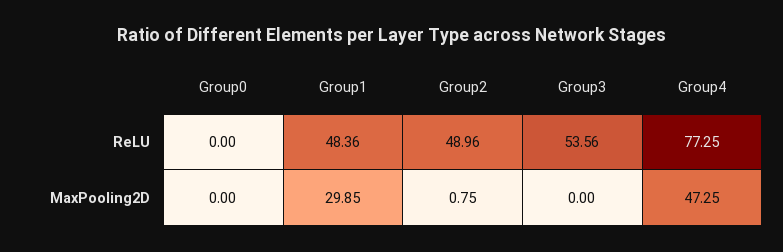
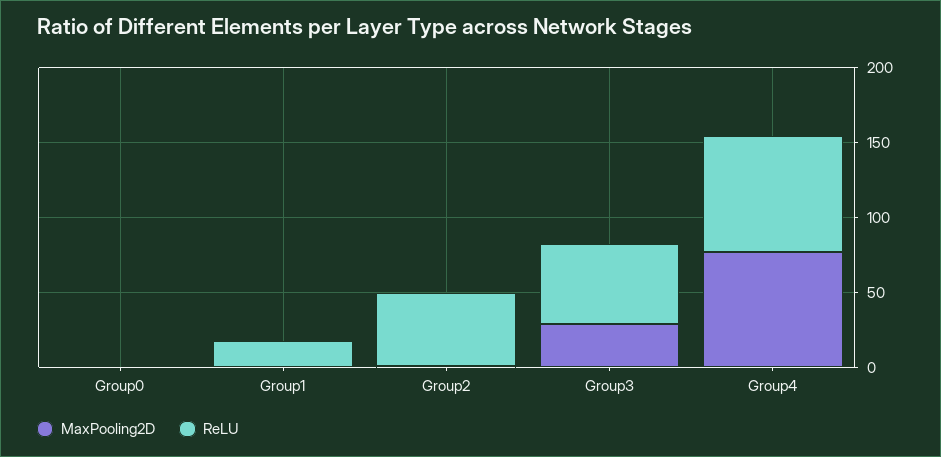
ReLU, Group1: 48.36 -> 20
MaxPooling2D, Group1: 29.85 -> 0
MaxPooling2D, Group3: 0 -> 30
MaxPooling2D, Group4: 47.25 -> 80

